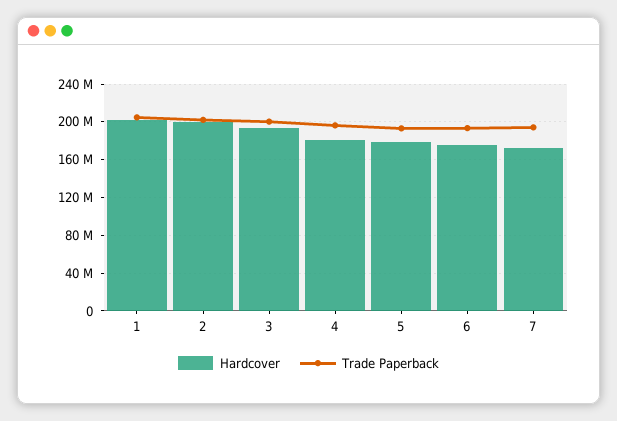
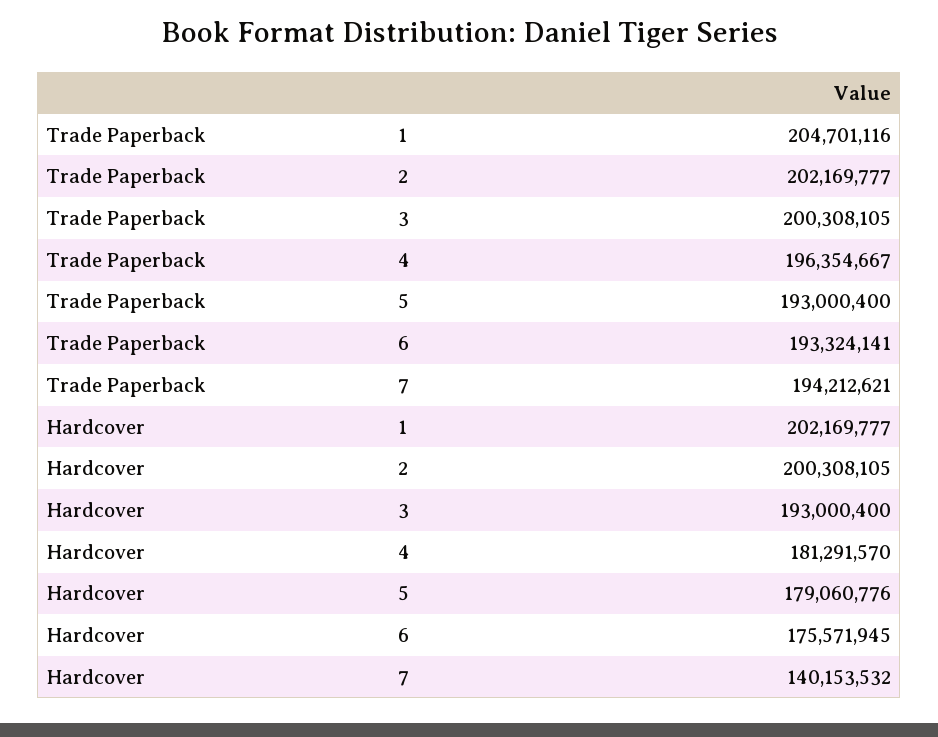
Hardcover, 7: 170000000 -> 140153532

